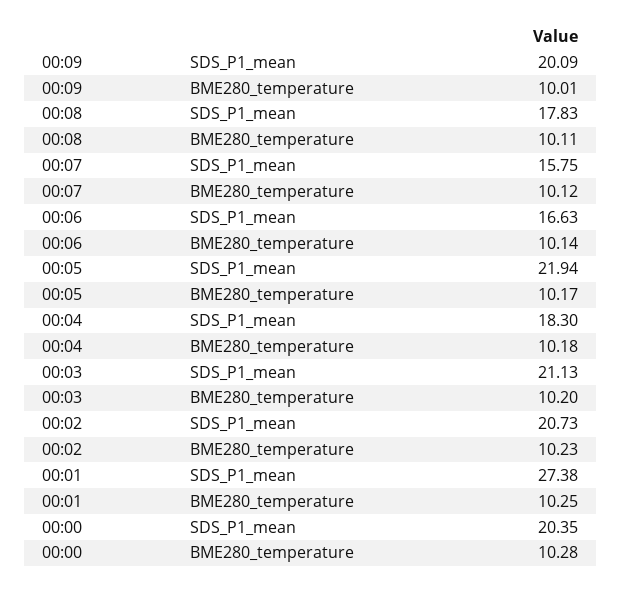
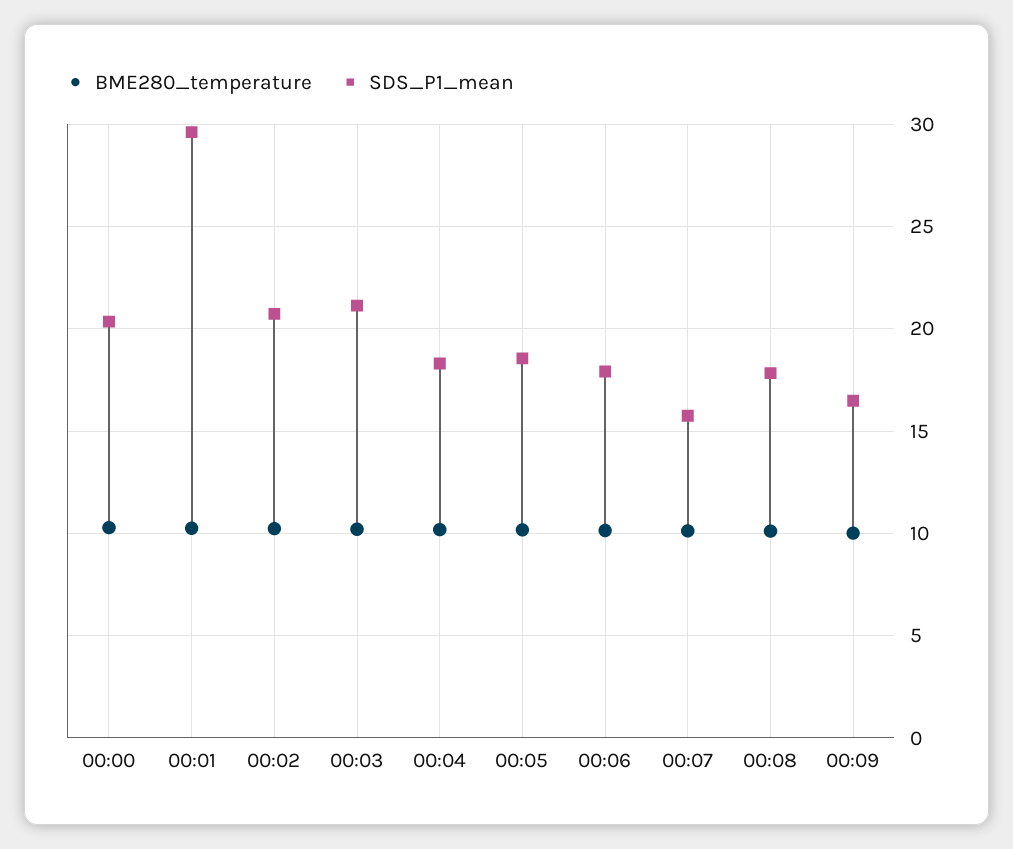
SDS_P1_mean, 00:09: 20.09 -> 16.5
SDS_P1_mean, 00:06: 16.63 -> 18
SDS_P1_mean, 00:05: 21.94 -> 18.5
SDS_P1_mean, 00:01: 27.38 -> 29.5

